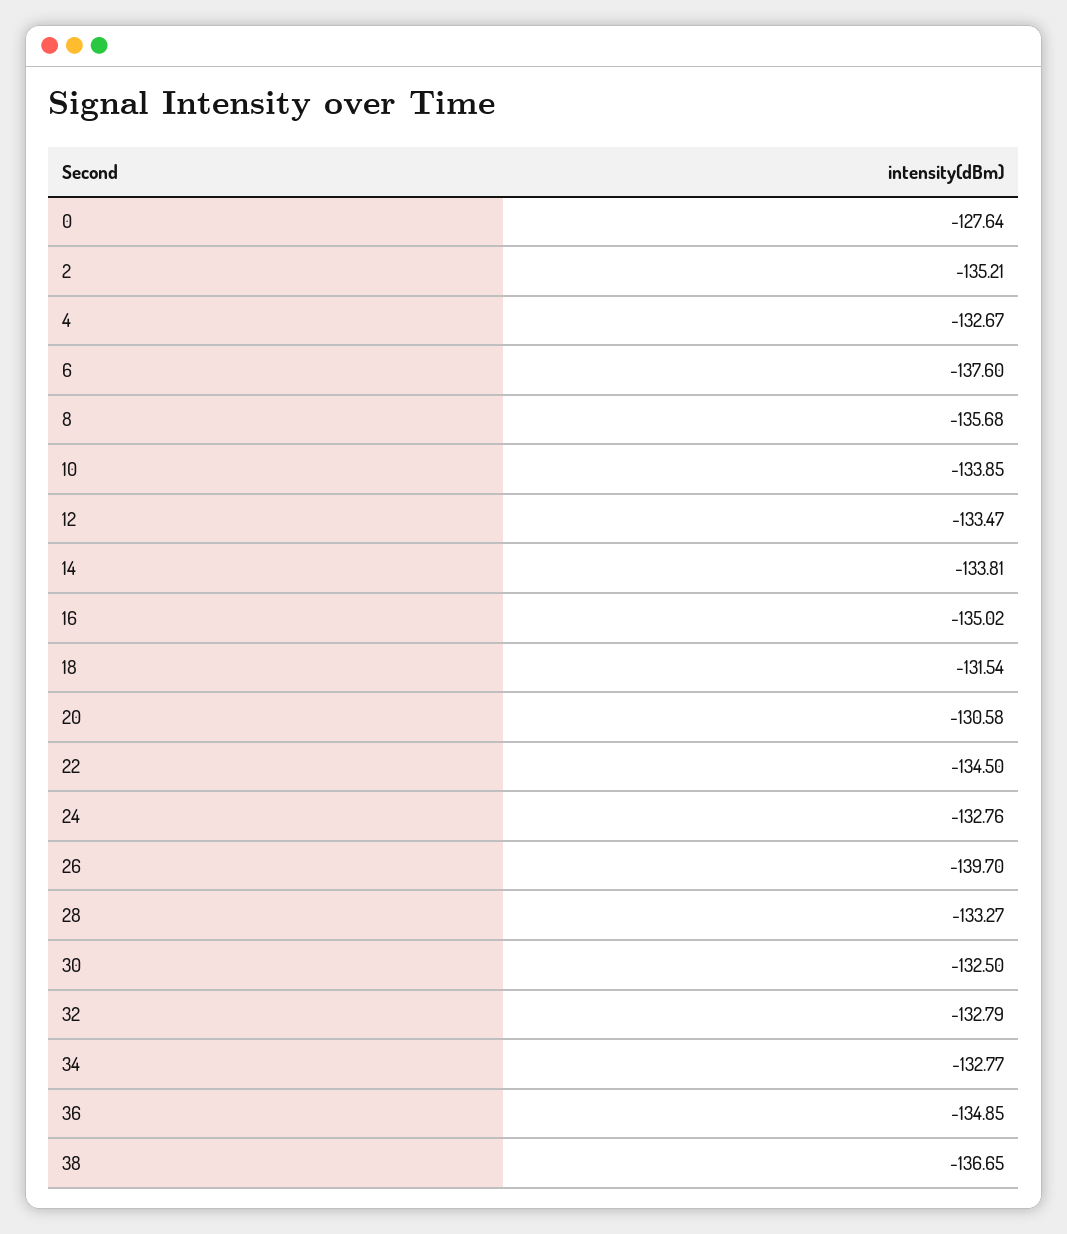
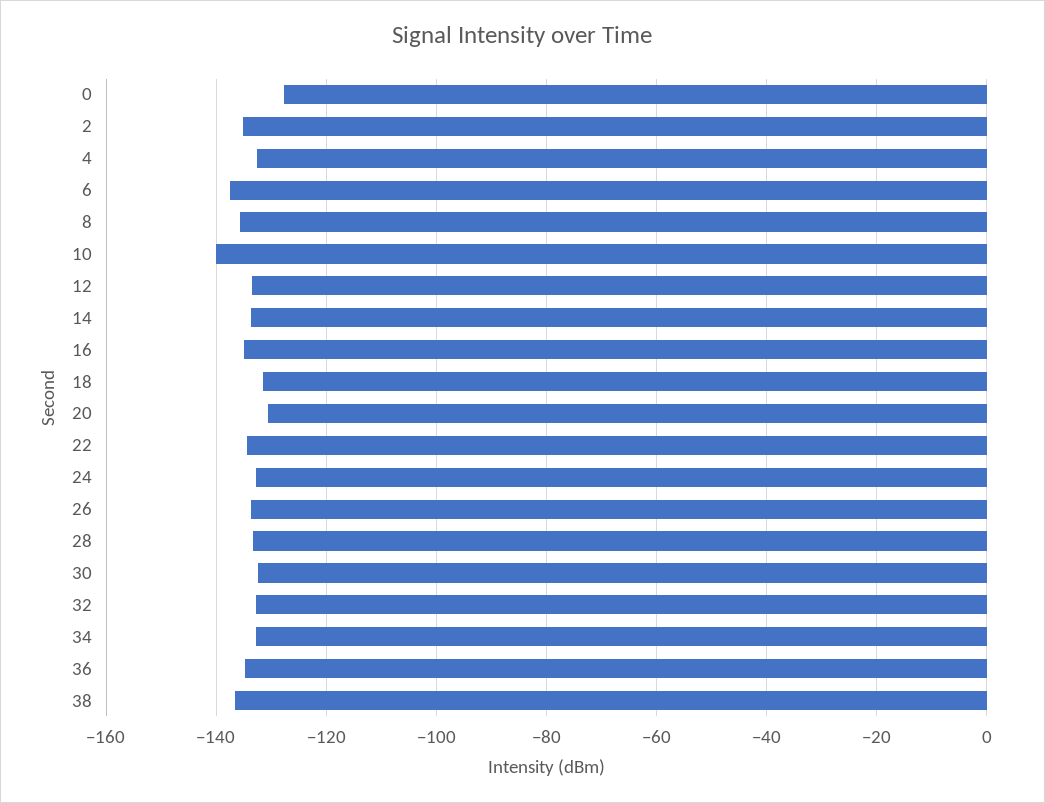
10: -133.85 -> -140
26: -139.7 -> -134

